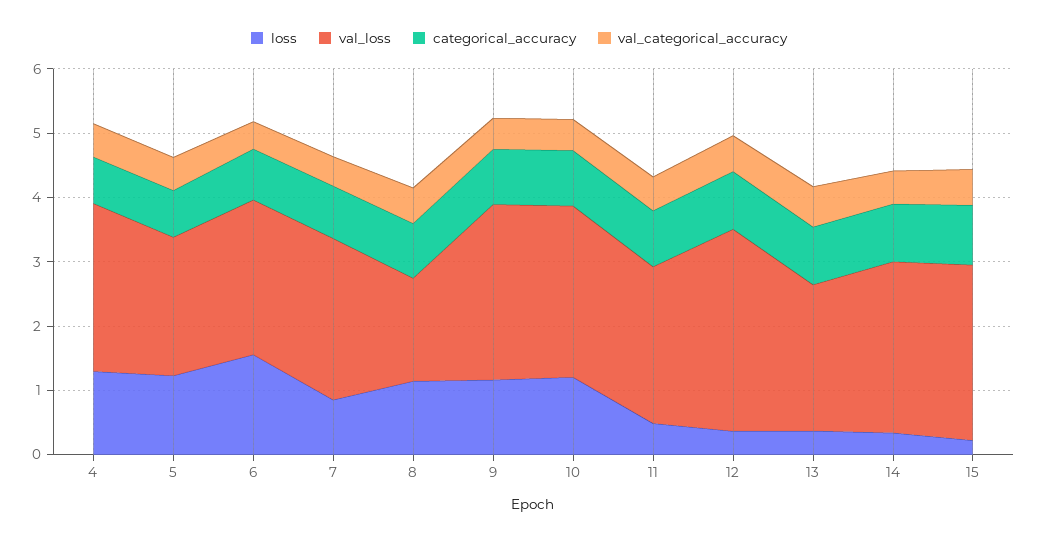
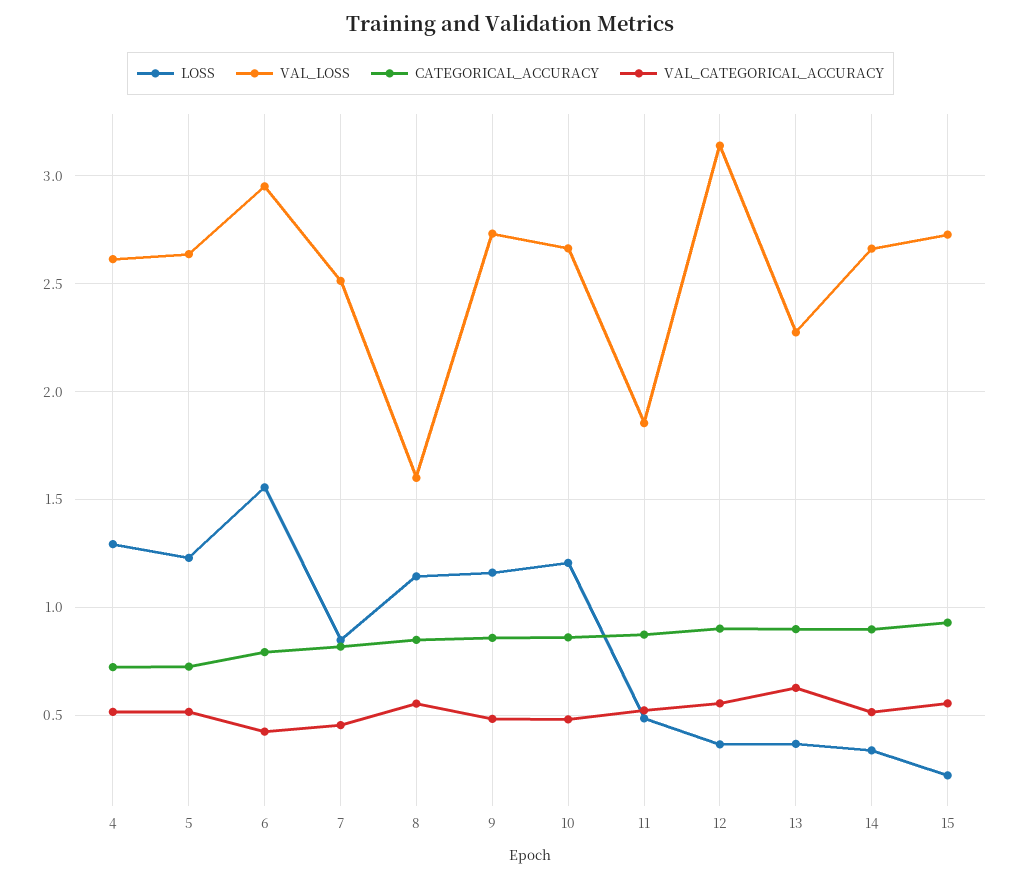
val_loss, 5: 2.2 -> 2.65
val_loss, 6: 2.4 -> 2.95
val_loss, 11: 2.4 -> 1.85

